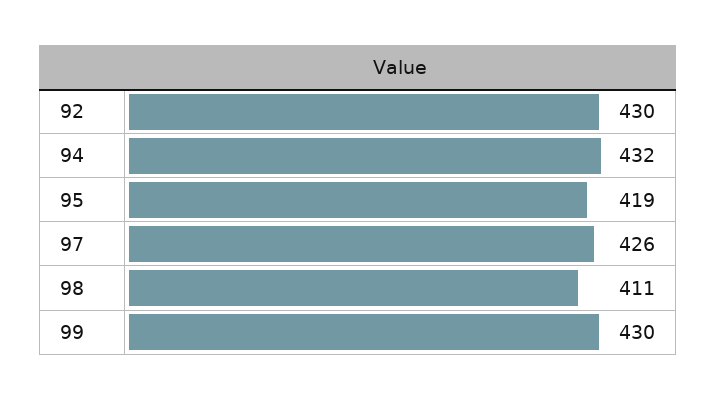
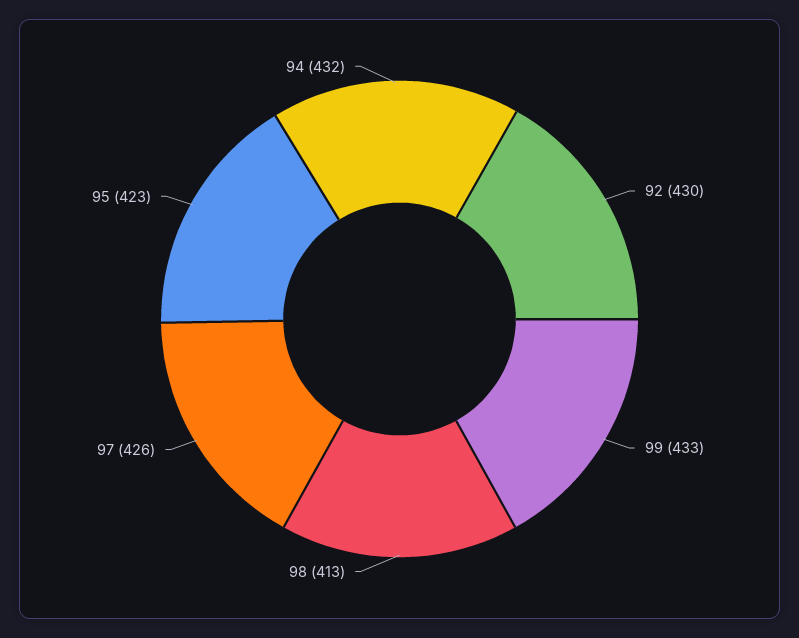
95: 419 -> 423
98: 411 -> 413
99: 430 -> 433

